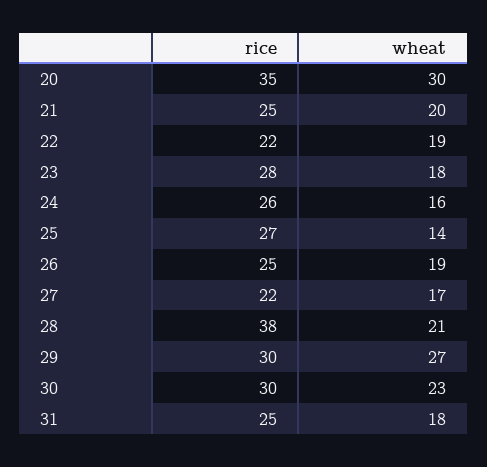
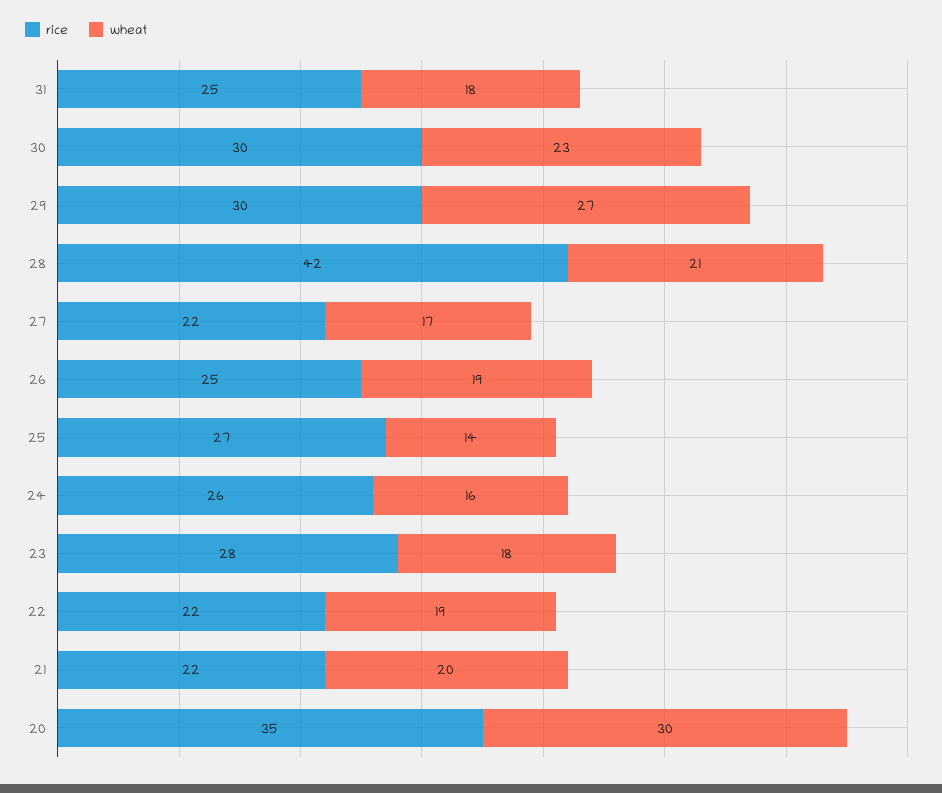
rice, 21: 25 -> 22
rice, 28: 38 -> 42

